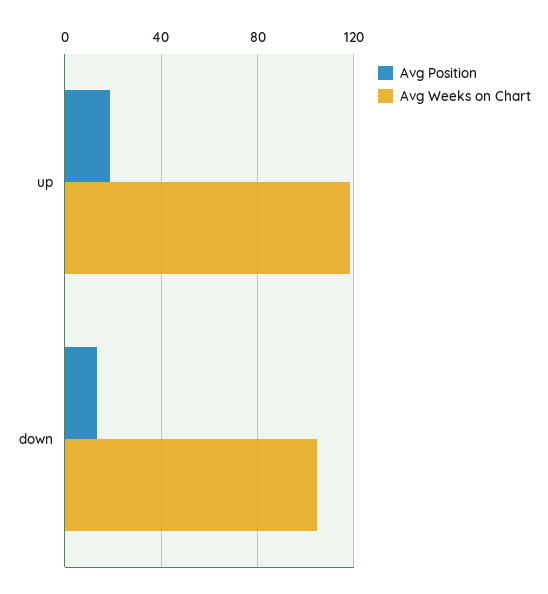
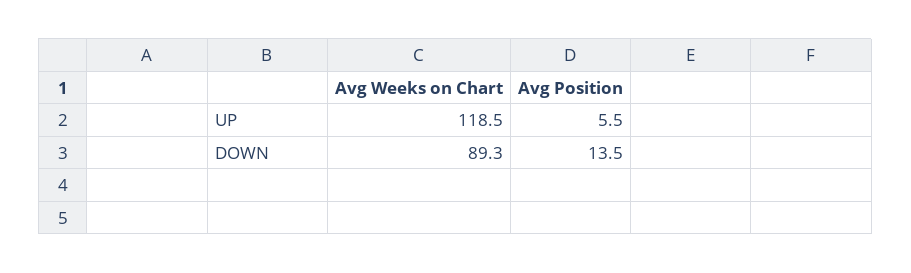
Avg Position, up: 20 -> 5.5
Avg Weeks on Chart, down: 105 -> 89.3

